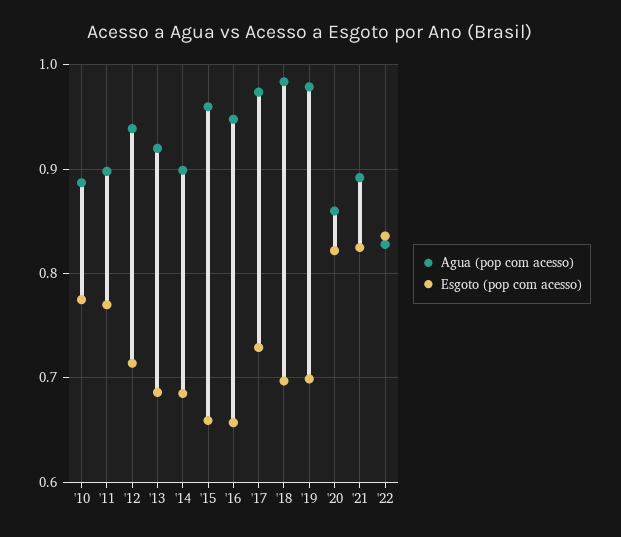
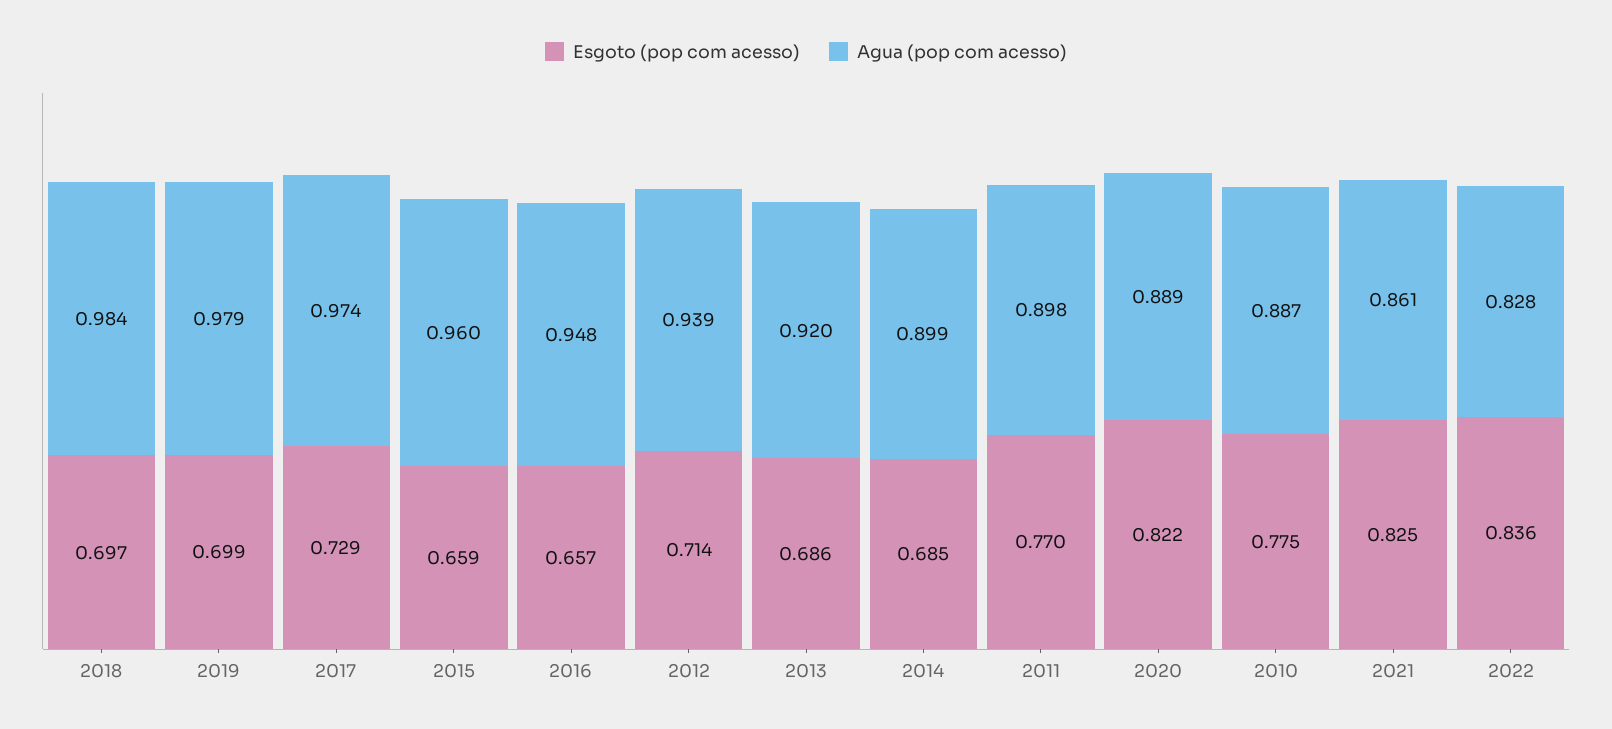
Agua (pop com acesso), '20: 0.86 -> 0.889
Agua (pop com acesso), '21: 0.89 -> 0.861

